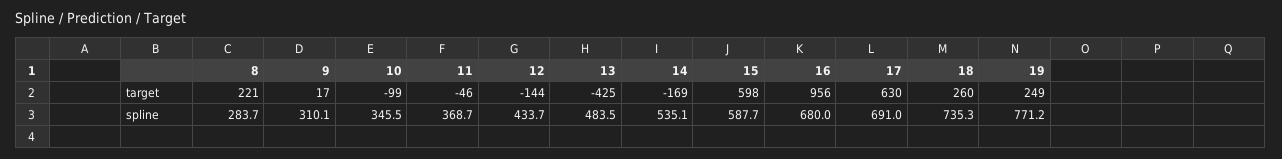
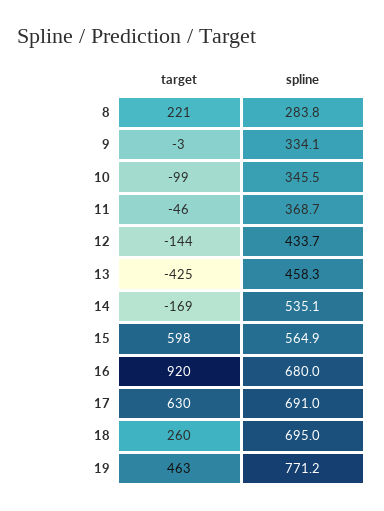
9, target: 17 -> -3
16, target: 956 -> 920
19, target: 249 -> 463
8, spline: 283.7 -> 283.8
9, spline: 310.1 -> 334.1
13, spline: 483.5 -> 458.3
15, spline: 587.7 -> 564.9
18, spline: 735.3 -> 695

